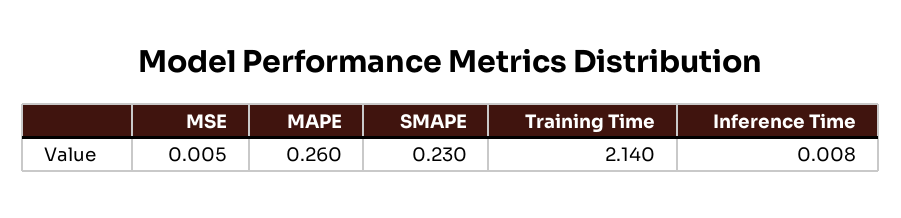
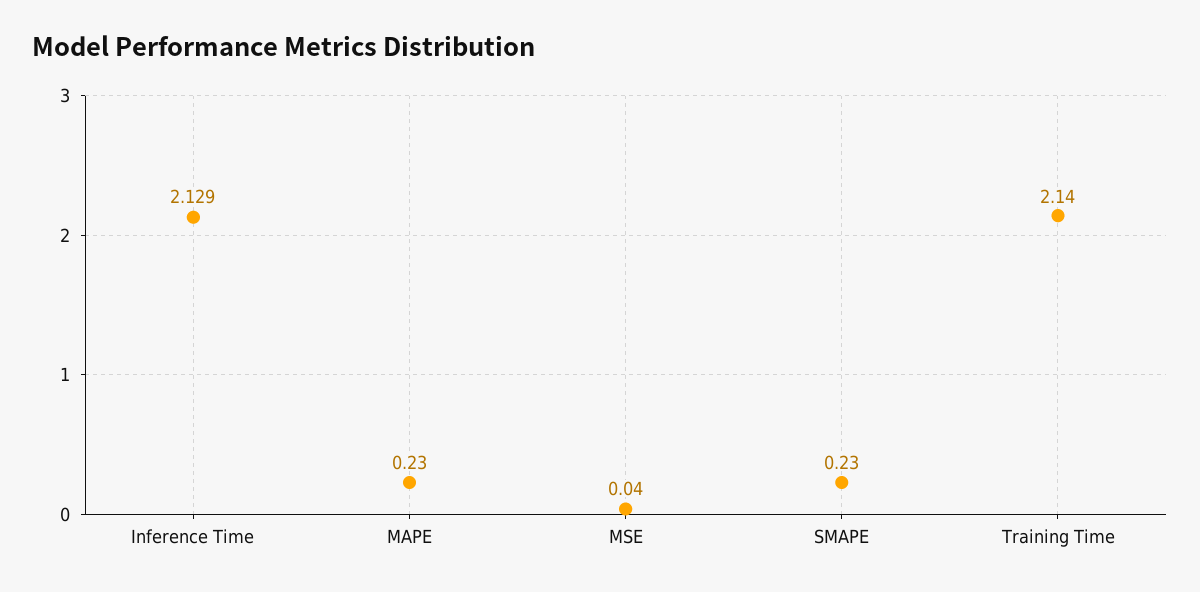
MSE: 0.005 -> 0.04
MAPE: 0.26 -> 0.23
Inference Time: 0.008 -> 2.129

